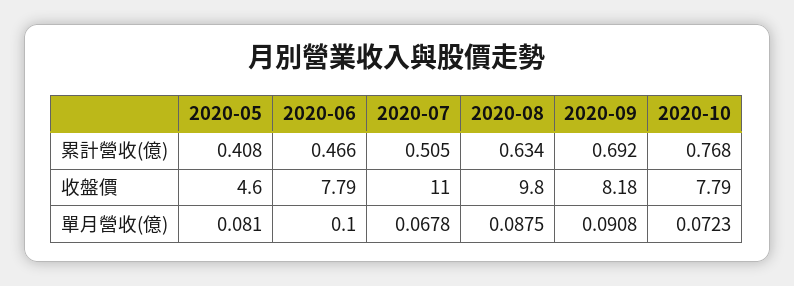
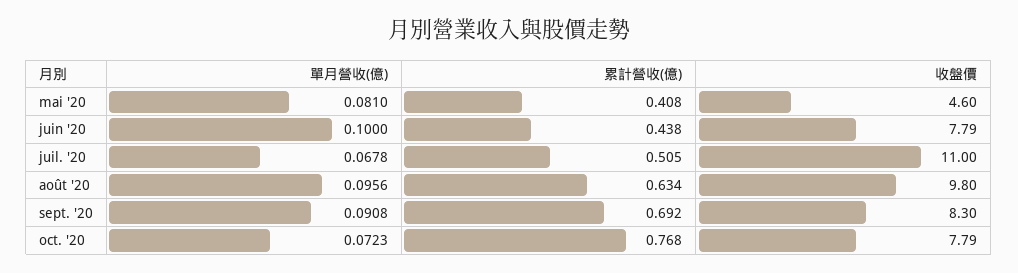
2020-06, 累計營收(億): 0.466 -> 0.438
2020-09, 收盤價: 8.18 -> 8.3
2020-08, 單月營收(億): 0.0875 -> 0.0956

